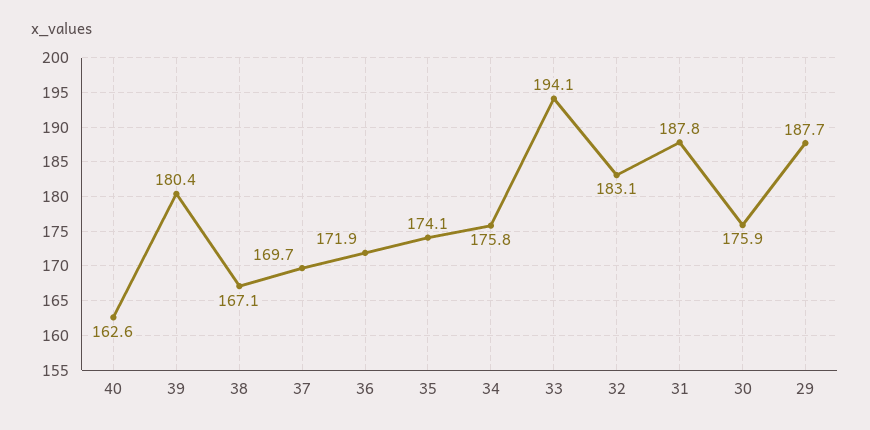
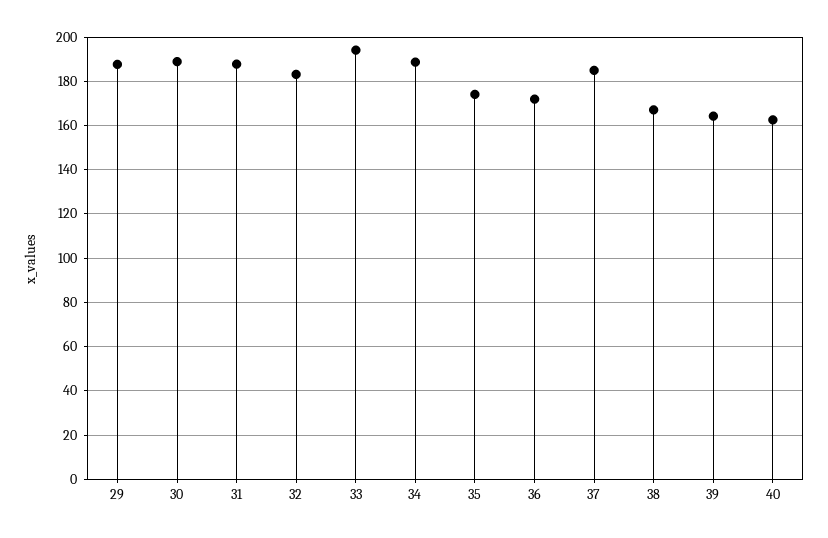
39: 180.4 -> 165
37: 169.7 -> 185
34: 175.8 -> 190
30: 175.9 -> 190

